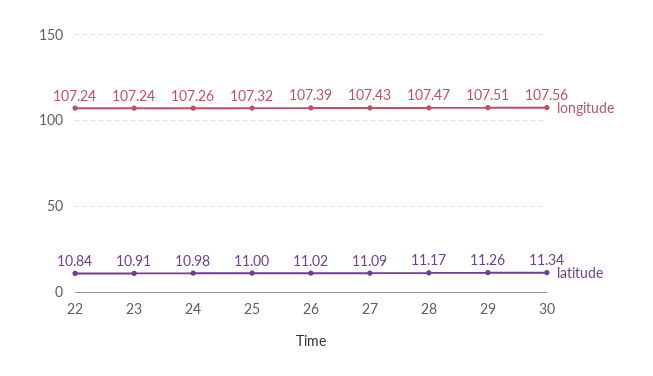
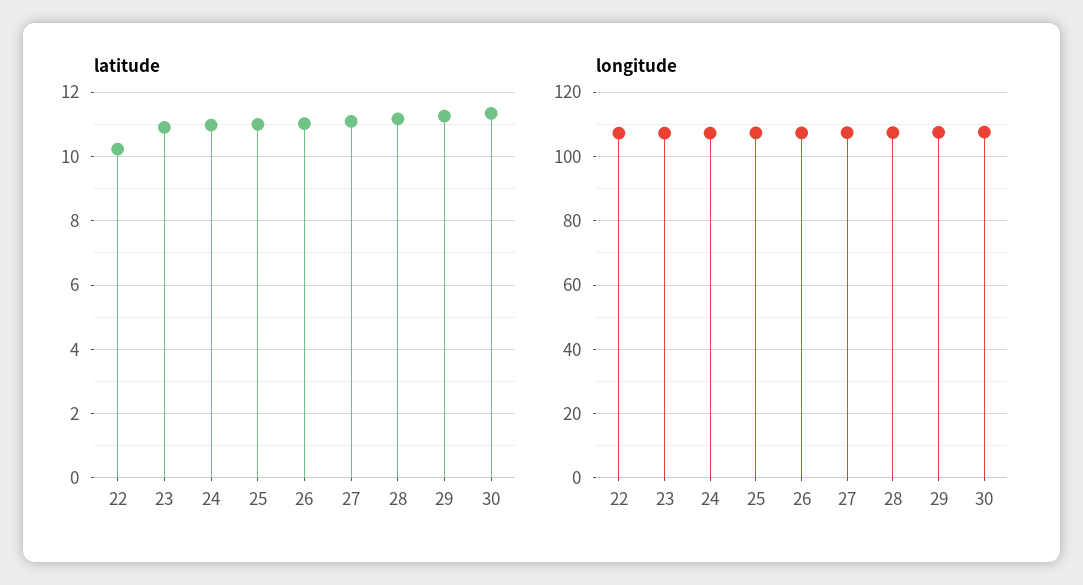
latitude, 22: 10.84 -> 10.2

